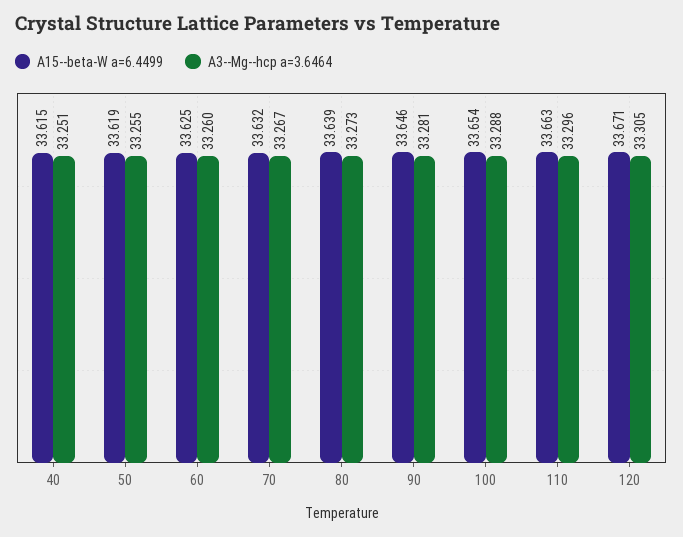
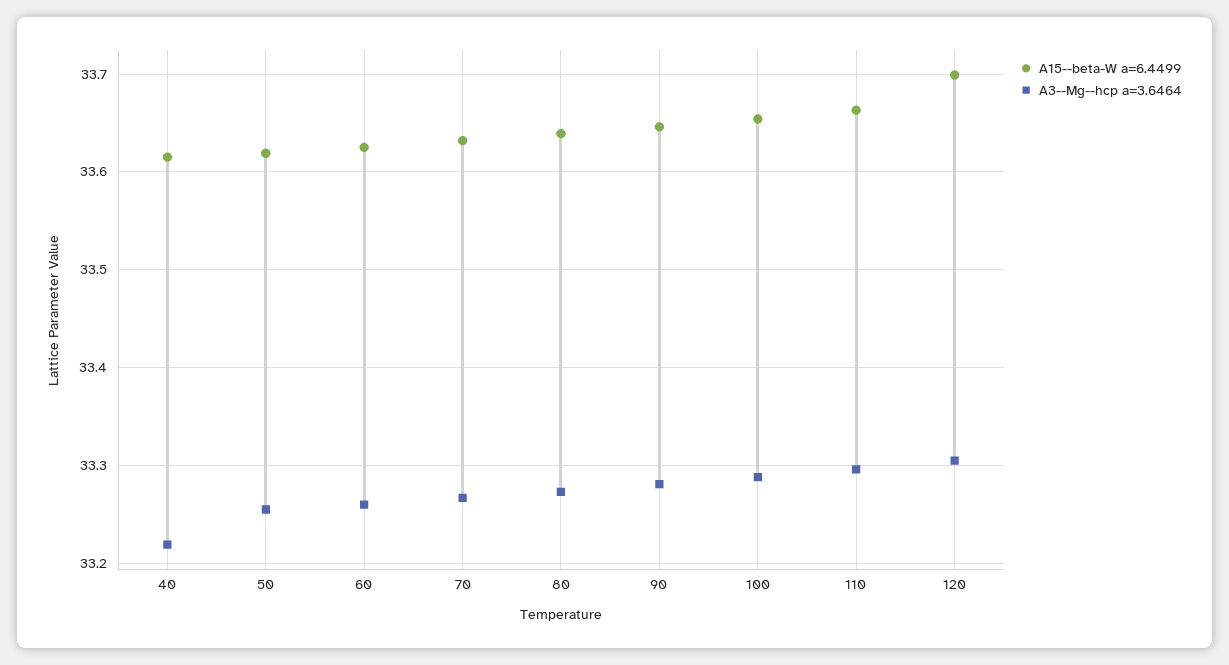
A3--Mg--hcp a=3.6464, 40: 33.251 -> 33.22
A15--beta-W a=6.4499, 120: 33.671 -> 33.7

